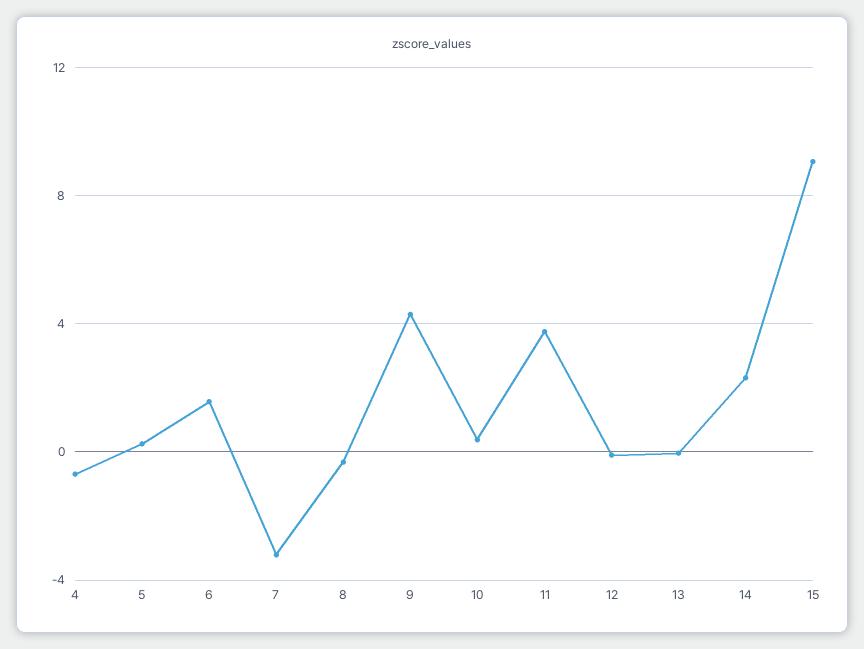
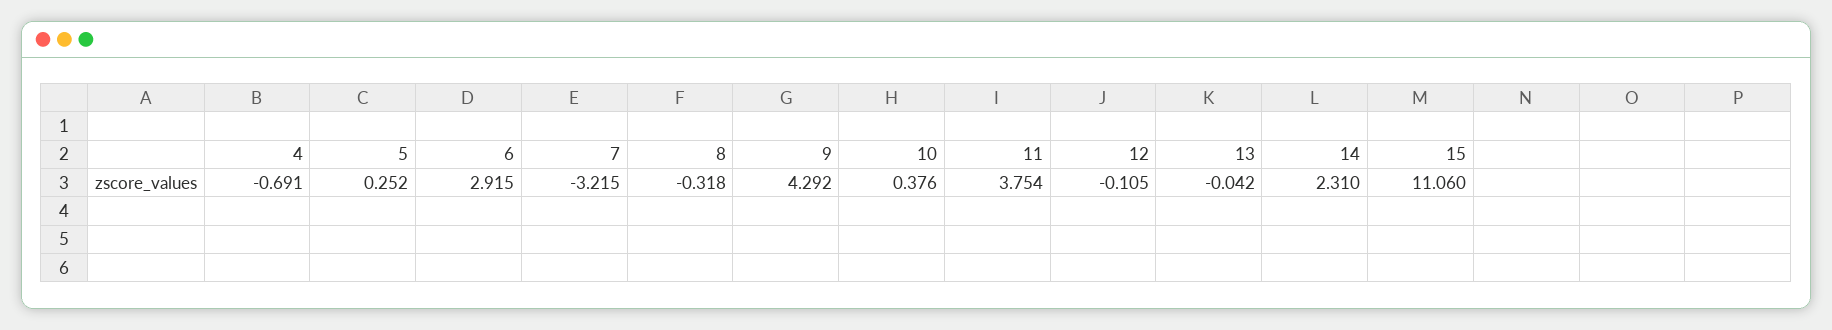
6: 1.5 -> 2.915
15: 9 -> 11.06

